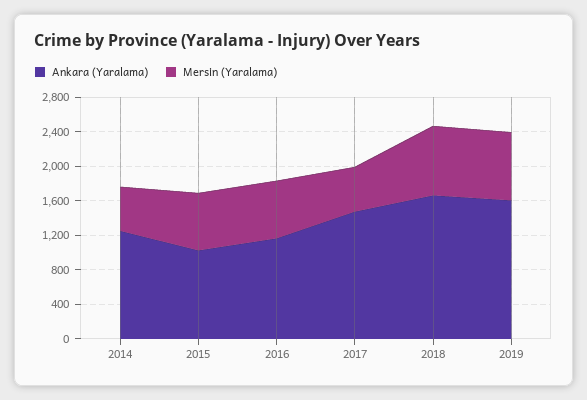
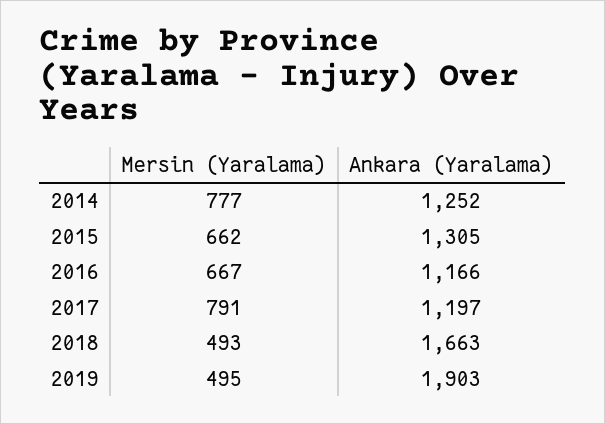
Mersin (Yaralama), 2014: 500 -> 777
Ankara (Yaralama), 2015: 1000 -> 1305
Ankara (Yaralama), 2017: 1500 -> 1197
Mersin (Yaralama), 2017: 500 -> 791
Mersin (Yaralama), 2018: 800 -> 493
Ankara (Yaralama), 2019: 1600 -> 1903
Mersin (Yaralama), 2019: 800 -> 495

